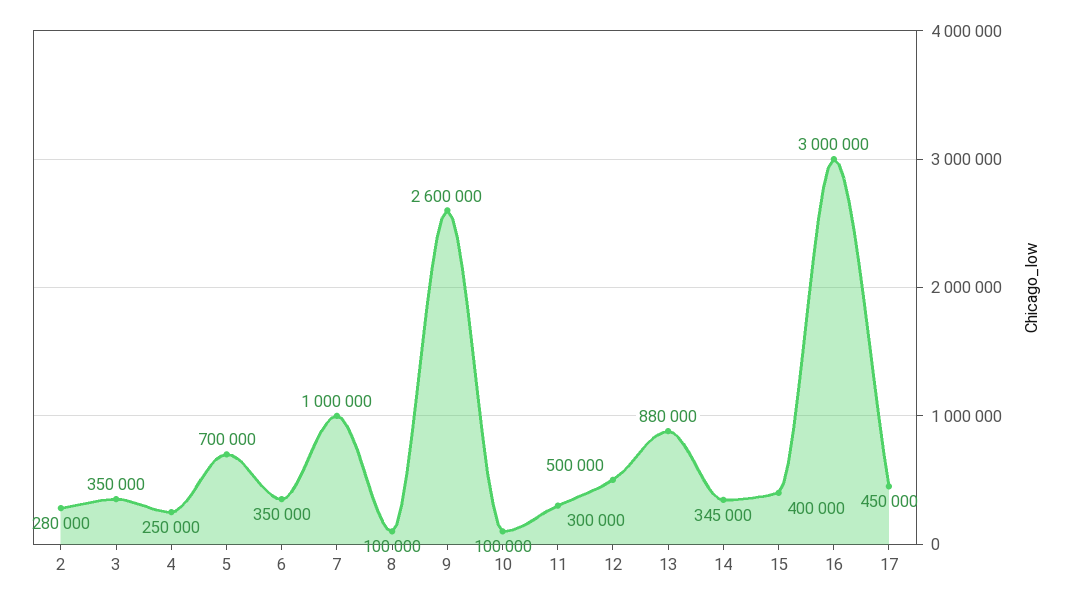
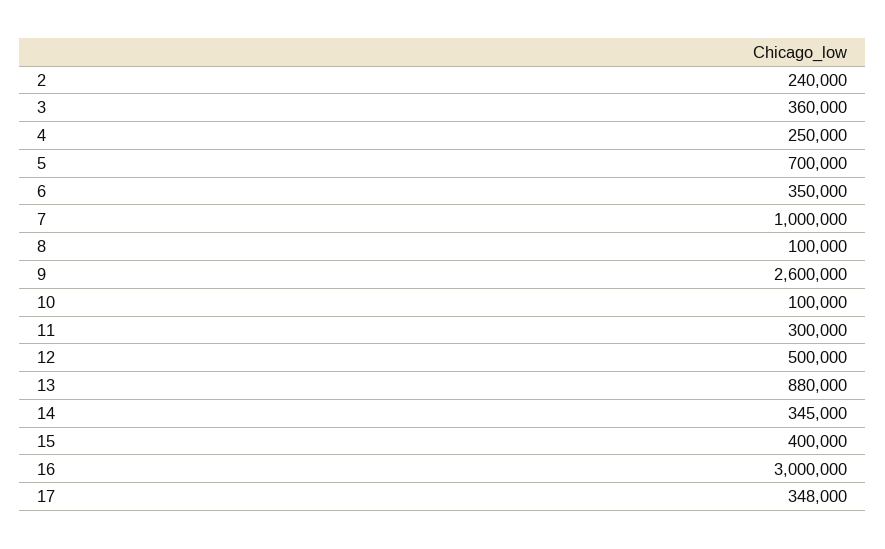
2: 280000 -> 240000
3: 350000 -> 360000
17: 450000 -> 348000

